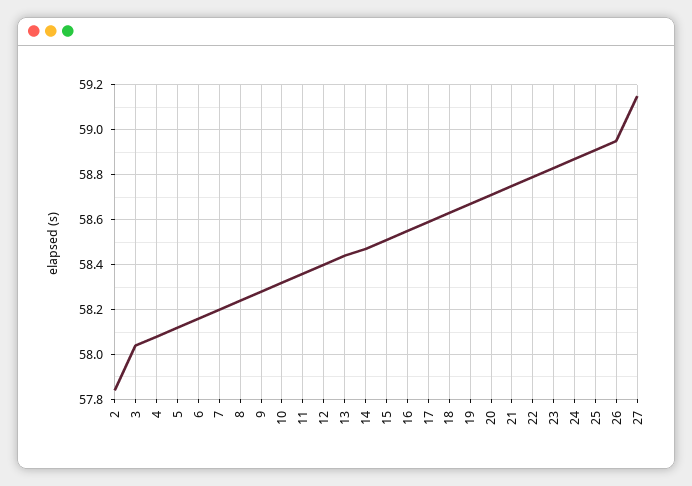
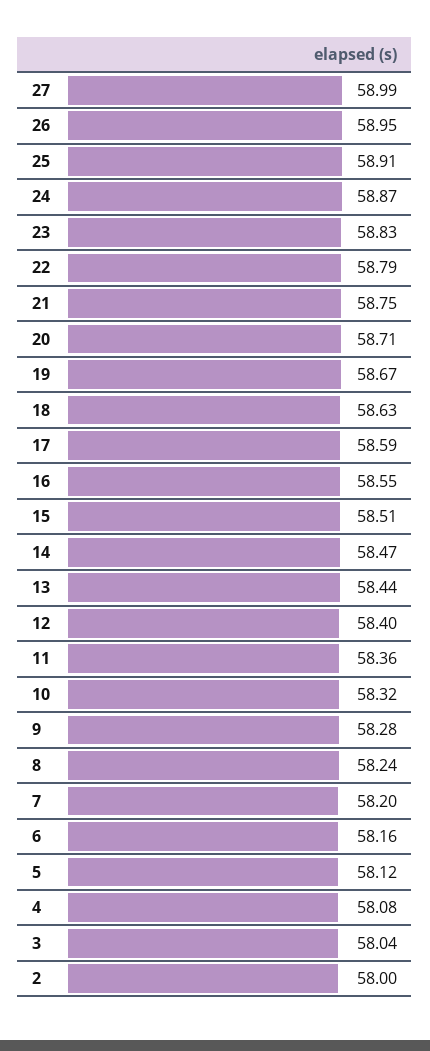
2: 57.85 -> 58
27: 59.15 -> 58.99

